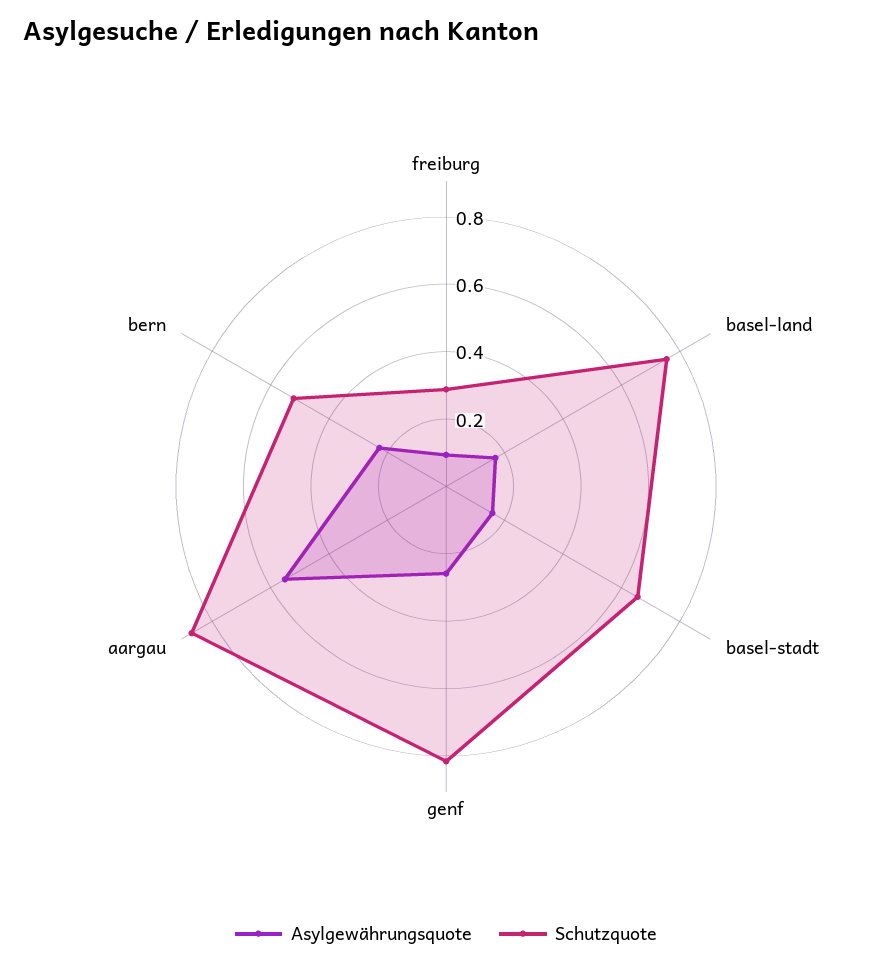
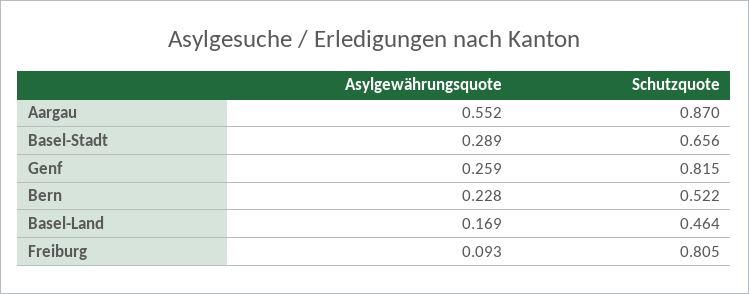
Schutzquote, freiburg: 0.3 -> 0.805
Schutzquote, basel-land: 0.75 -> 0.464
Asylgewährungsquote, basel-stadt: 0.15 -> 0.289

